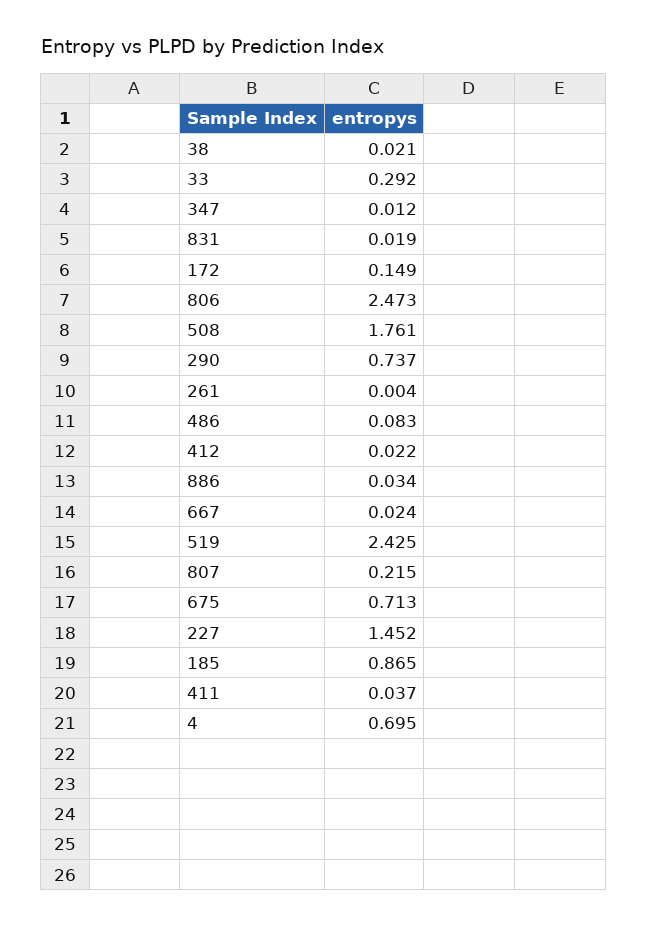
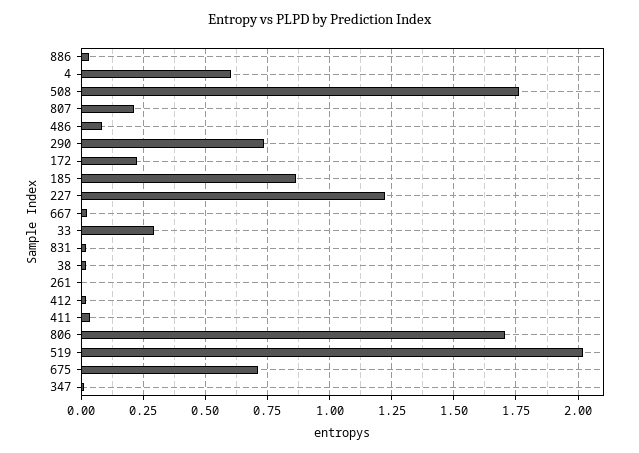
172: 0.149 -> 0.225
806: 2.473 -> 1.7
519: 2.425 -> 2.025
227: 1.452 -> 1.225
4: 0.695 -> 0.6

